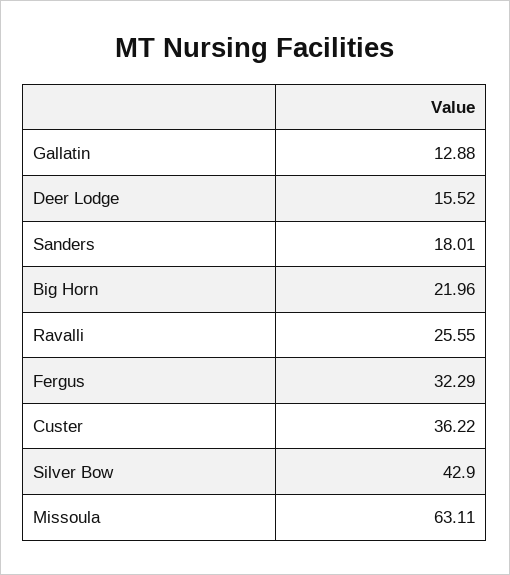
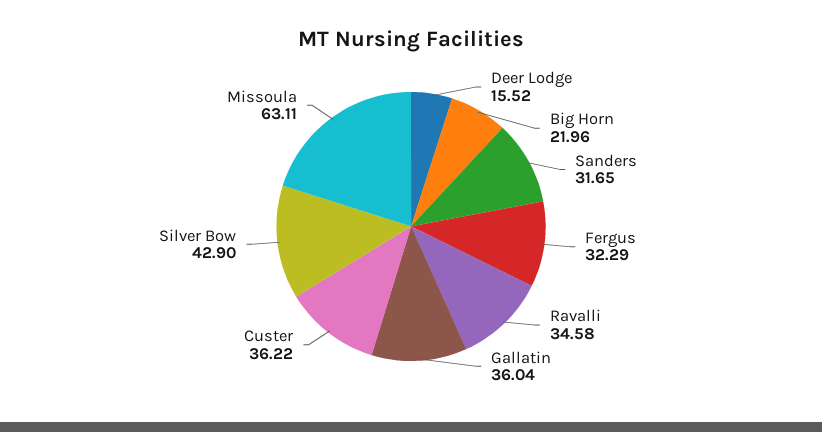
Gallatin: 12.88 -> 36.04
Sanders: 18.01 -> 31.65
Ravalli: 25.55 -> 34.58

